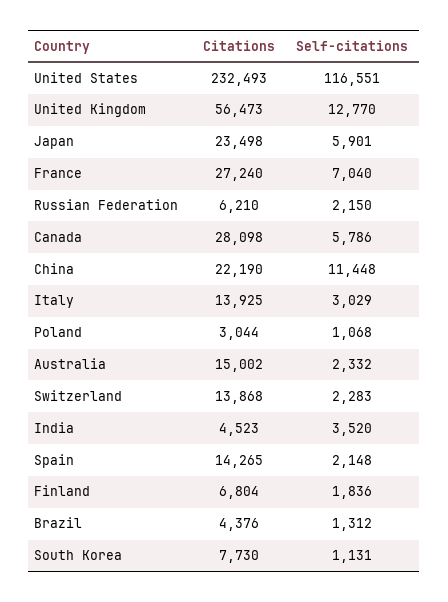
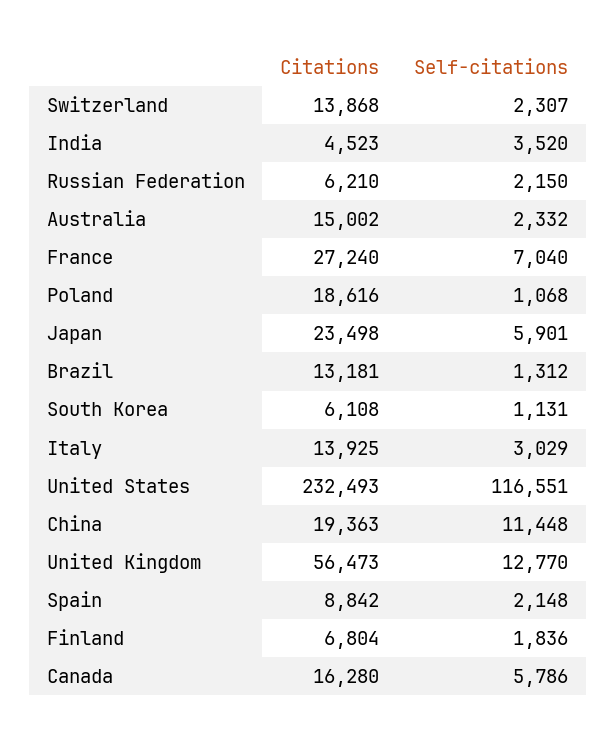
Citations, Canada: 28098 -> 16280
Citations, China: 22190 -> 19363
Citations, Poland: 3044 -> 18616
Self-citations, Switzerland: 2283 -> 2307
Citations, Spain: 14265 -> 8842
Citations, Brazil: 4376 -> 13181
Citations, South Korea: 7730 -> 6108

